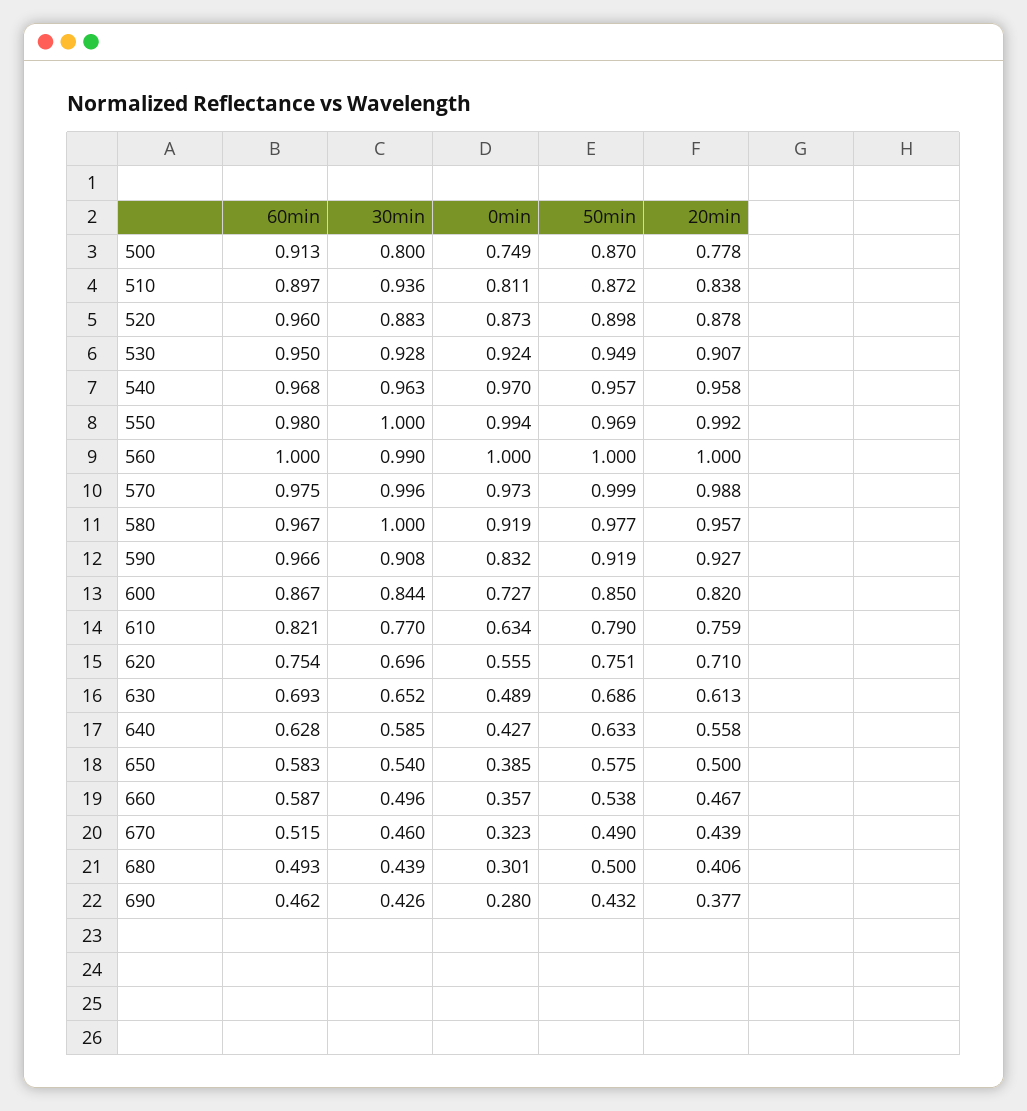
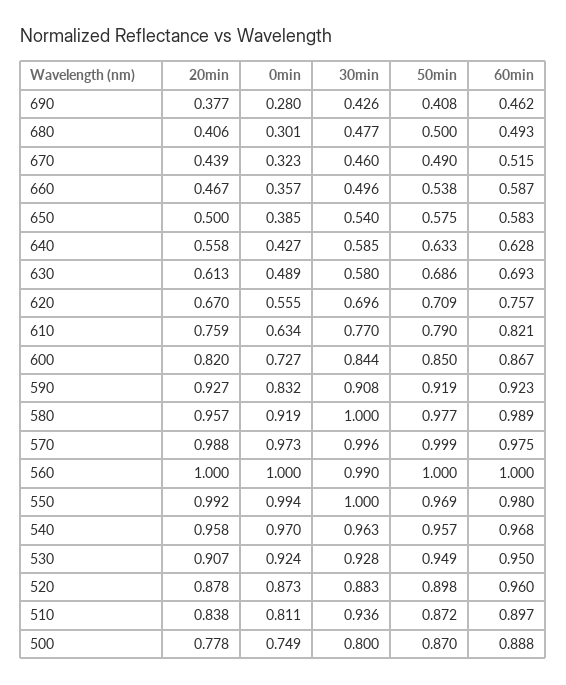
60min, 500: 0.913 -> 0.888
60min, 580: 0.967 -> 0.989
60min, 590: 0.966 -> 0.923
60min, 620: 0.754 -> 0.757
50min, 620: 0.751 -> 0.709
20min, 620: 0.71 -> 0.67
30min, 630: 0.652 -> 0.58
30min, 680: 0.439 -> 0.477
50min, 690: 0.432 -> 0.408

